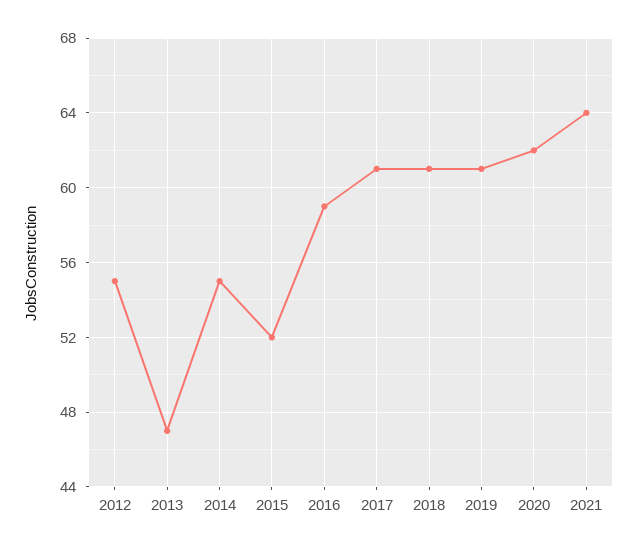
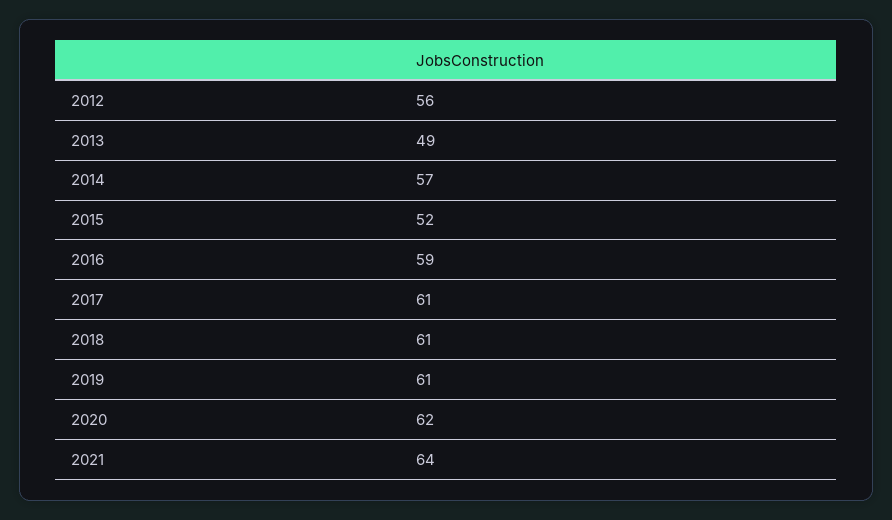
2012: 55 -> 56
2013: 47 -> 49
2014: 55 -> 57

